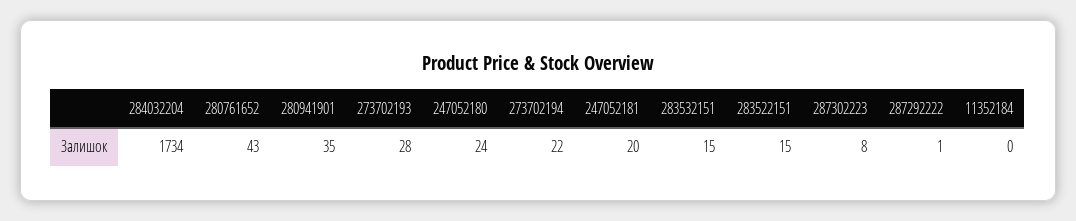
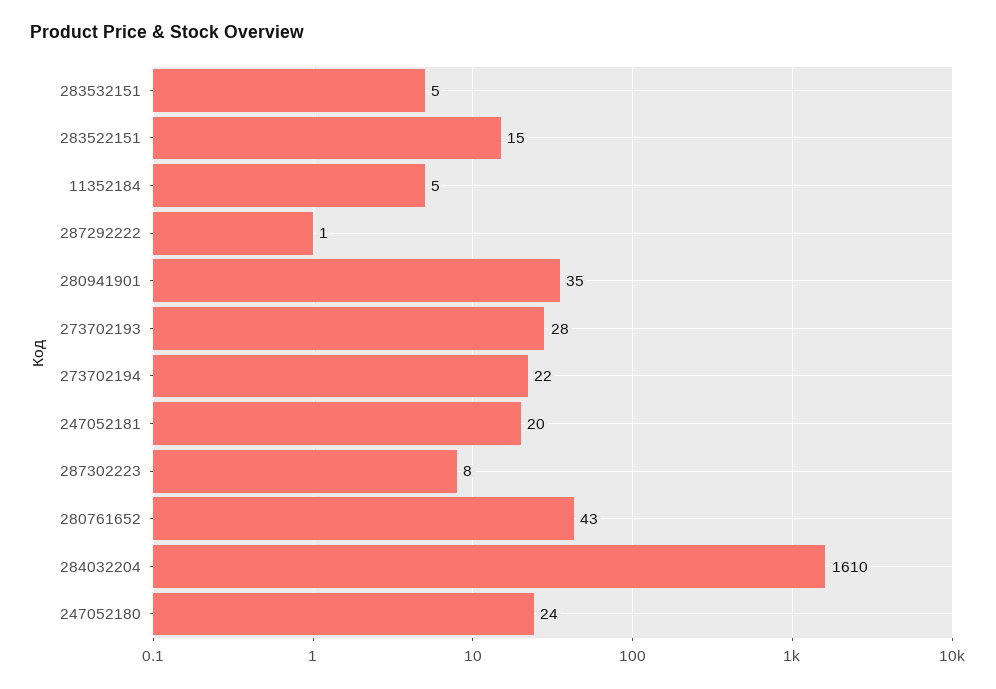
284032204: 1734 -> 1610
283532151: 15 -> 5
11352184: 0 -> 5

